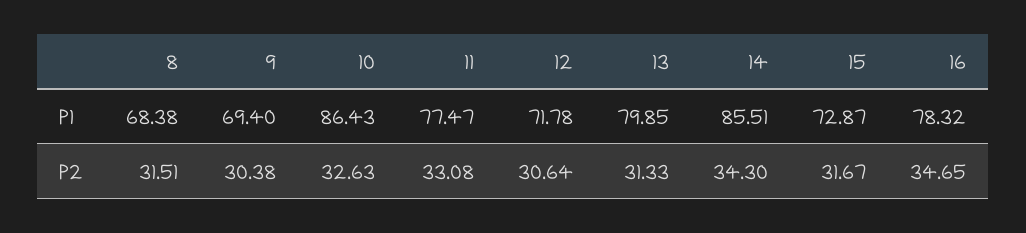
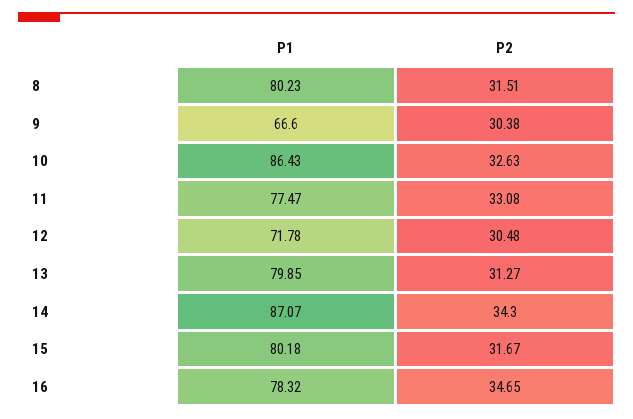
8, P1: 68.38 -> 80.23
9, P1: 69.4 -> 66.6
14, P1: 85.51 -> 87.07
15, P1: 72.87 -> 80.18
12, P2: 30.64 -> 30.48
13, P2: 31.33 -> 31.27

